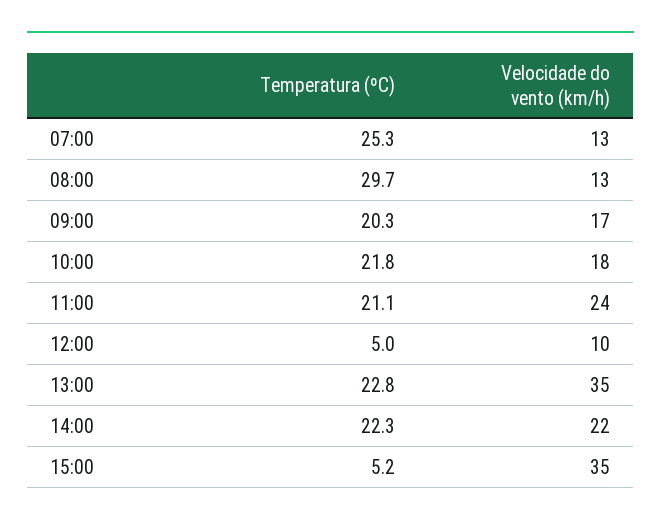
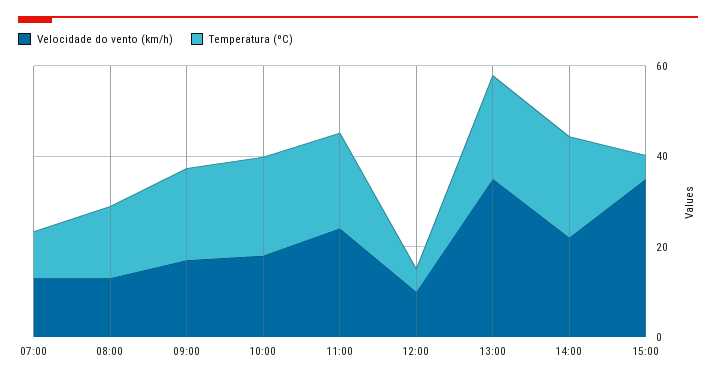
Temperatura (ºC), 07:00: 25.3 -> 10
Temperatura (ºC), 08:00: 29.7 -> 15

